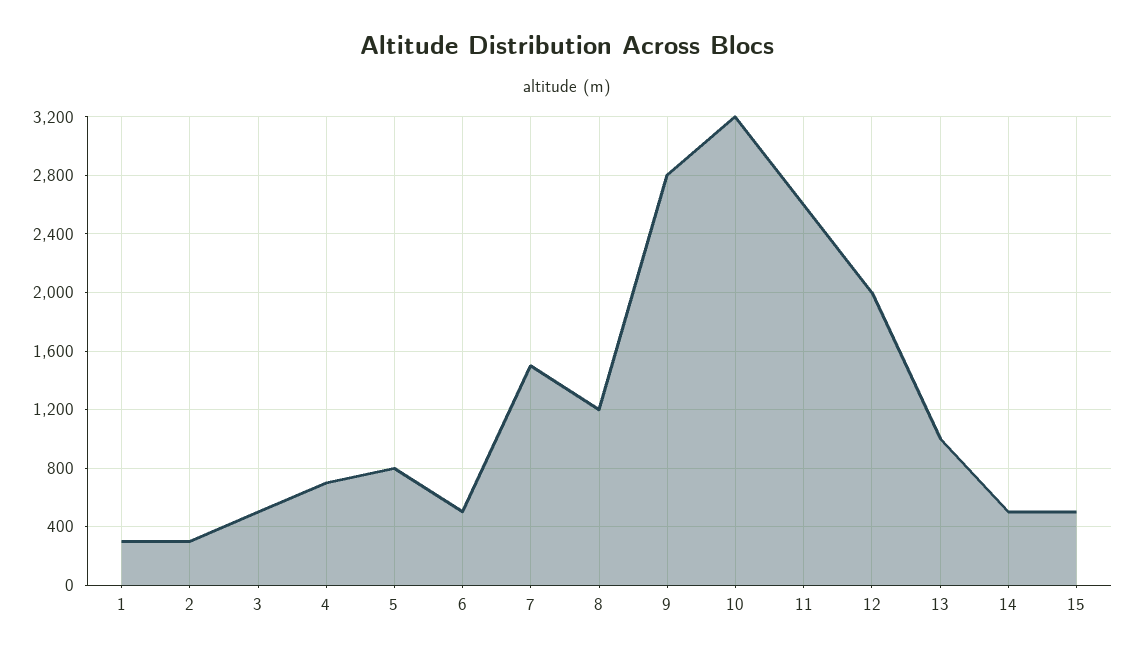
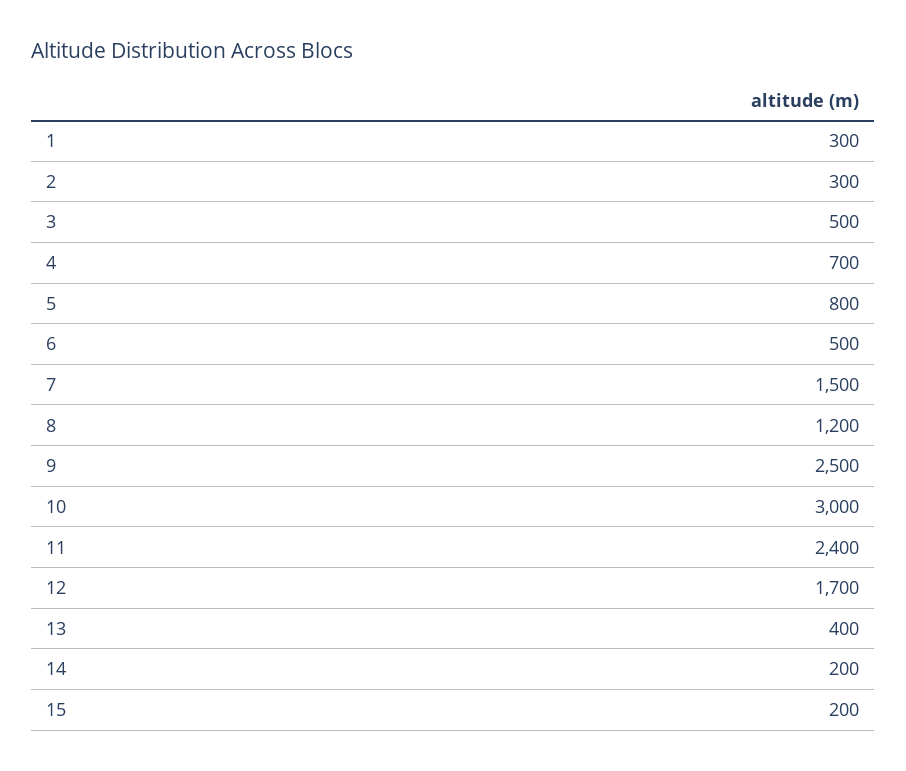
9: 2800 -> 2500
10: 3200 -> 3000
11: 2600 -> 2400
12: 2000 -> 1700
13: 1000 -> 400
14: 500 -> 200
15: 500 -> 200

